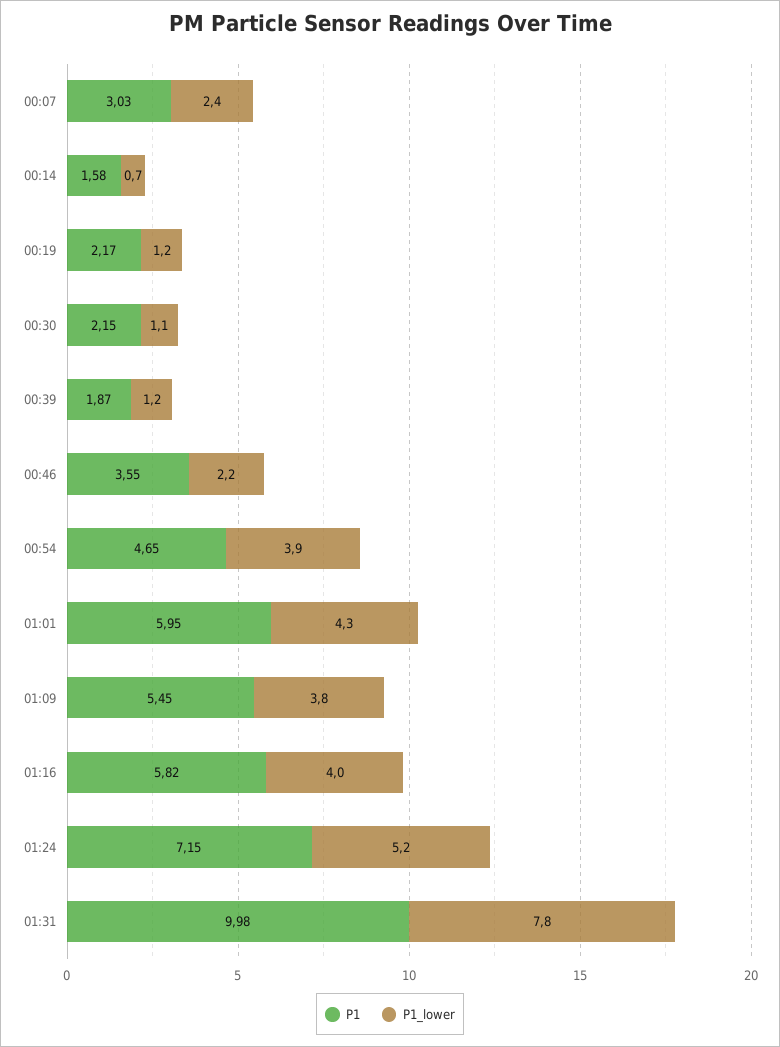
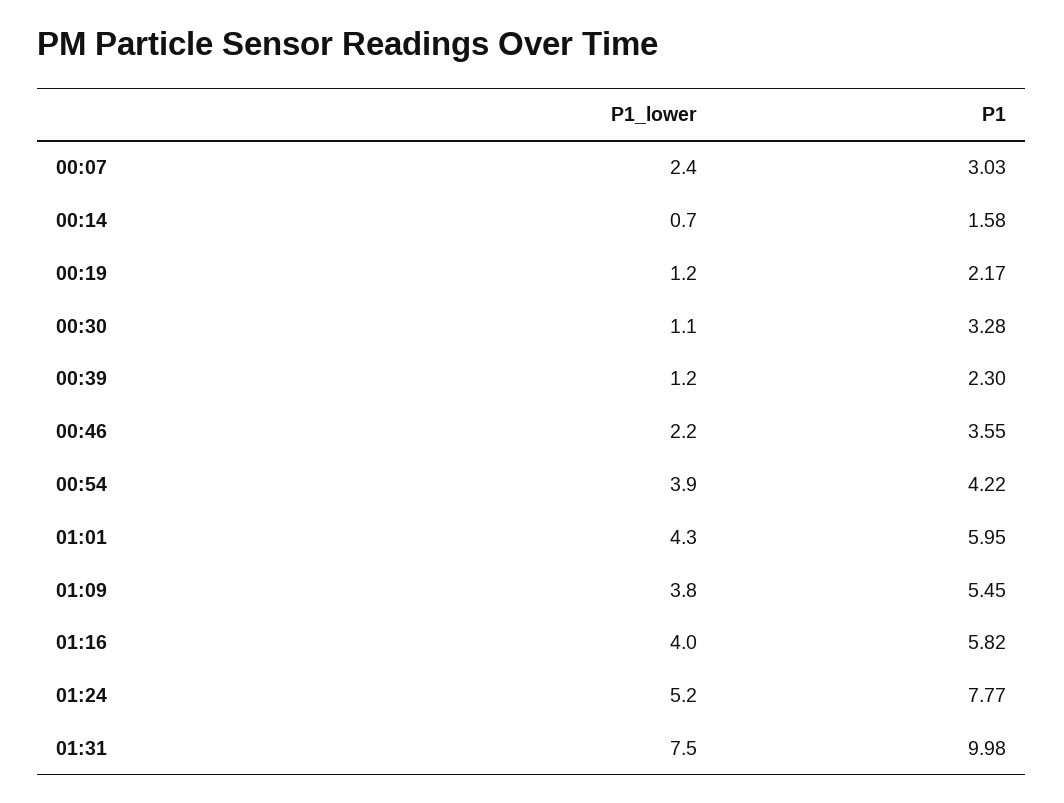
P1, 00:30: 2.15 -> 3.28
P1, 00:39: 1.87 -> 2.3
P1, 00:54: 4.65 -> 4.22
P1, 01:24: 7.15 -> 7.77
P1_lower, 01:31: 7.8 -> 7.5

